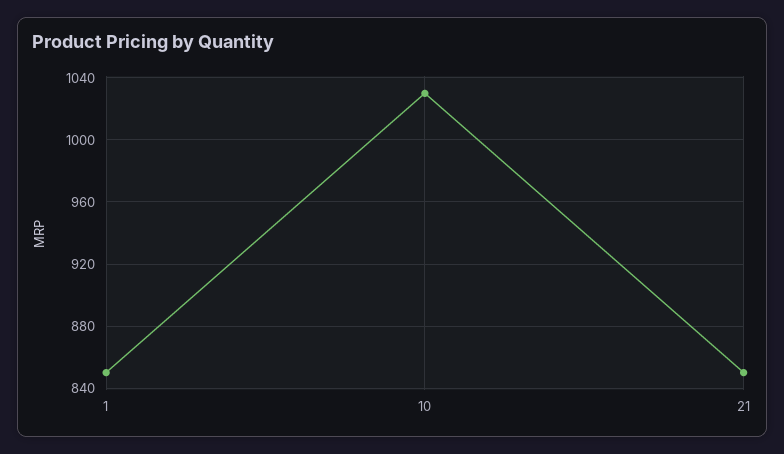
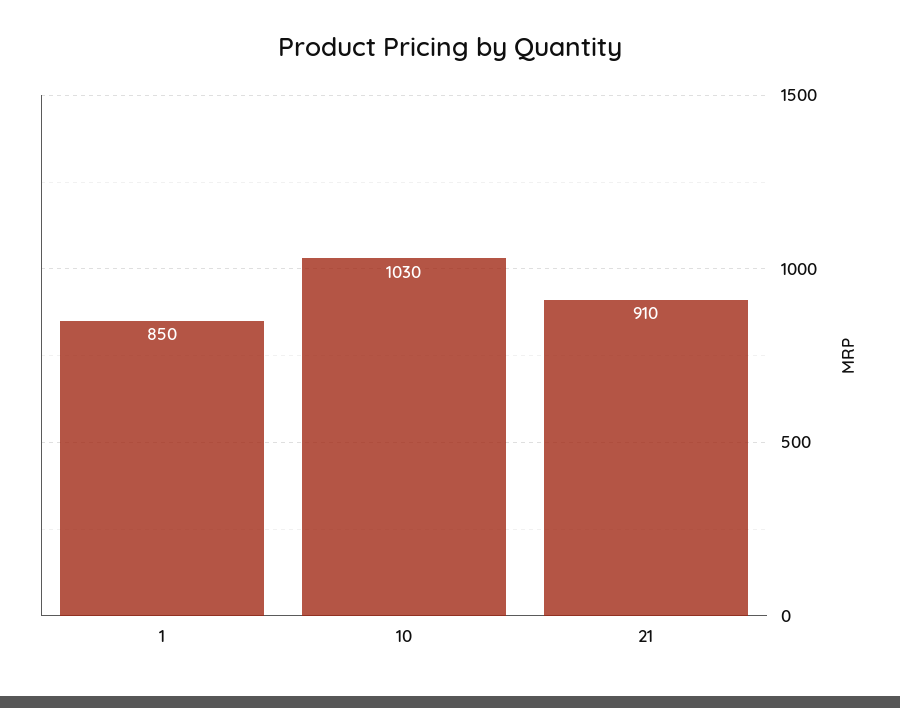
21: 850 -> 910

